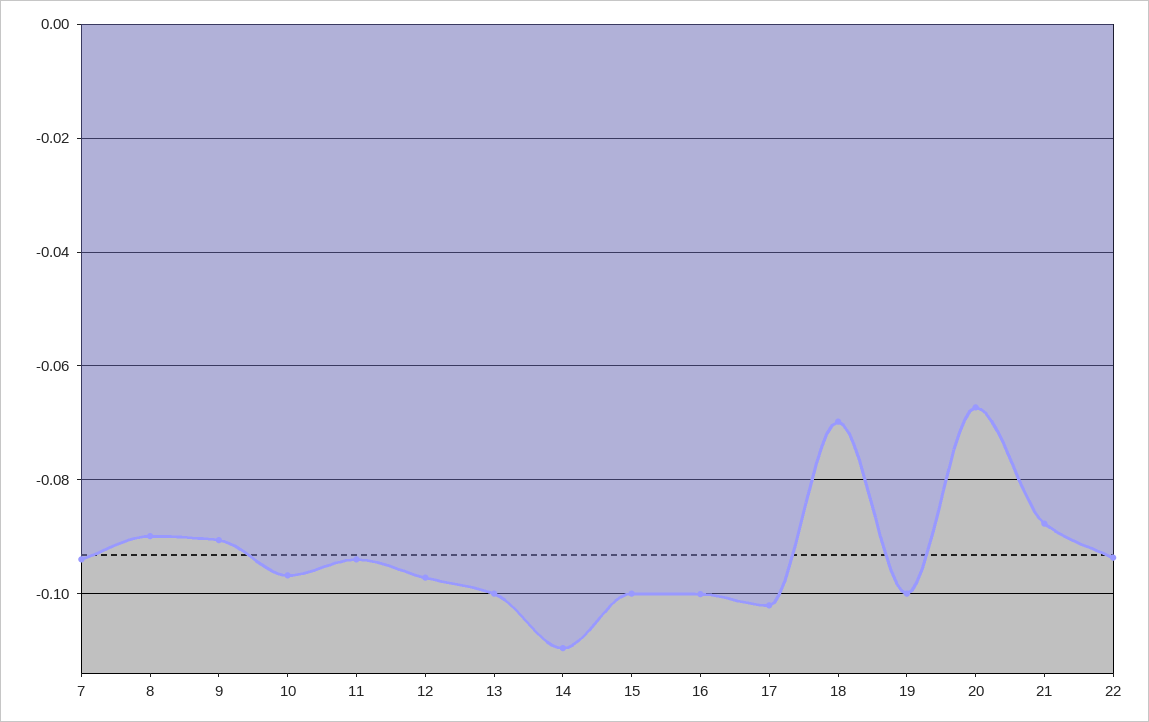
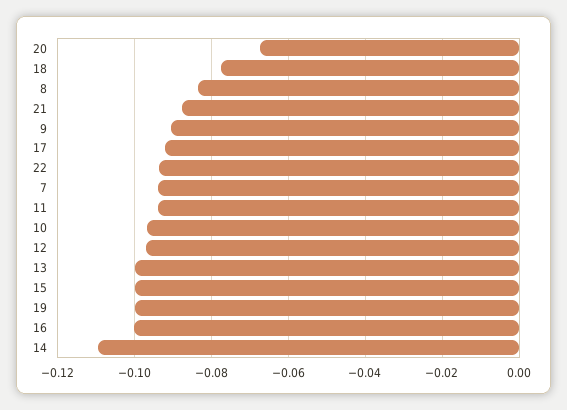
8: -0.09 -> -0.084
17: -0.102 -> -0.092
18: -0.07 -> -0.078

